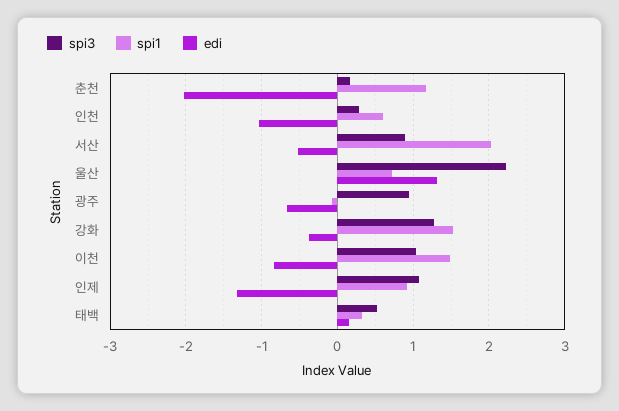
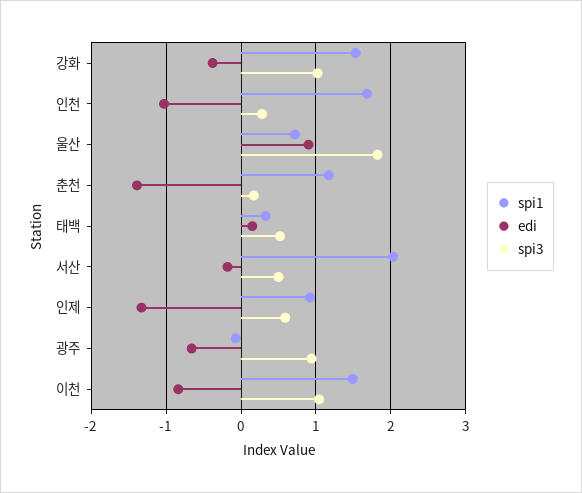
edi, 춘천: -2 -> -1.4
spi1, 인천: 0.6 -> 1.7
spi3, 서산: 0.9 -> 0.5
edi, 서산: -0.5 -> -0.2
spi3, 울산: 2.2 -> 1.8
edi, 울산: 1.3 -> 0.9
spi3, 강화: 1.3 -> 1
spi3, 인제: 1.1 -> 0.6

